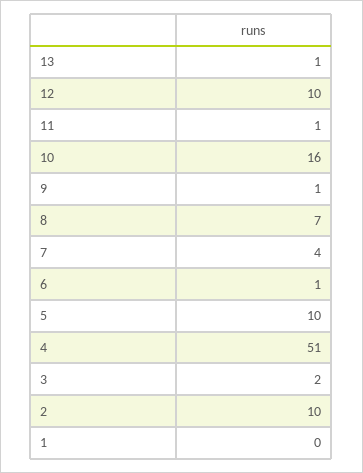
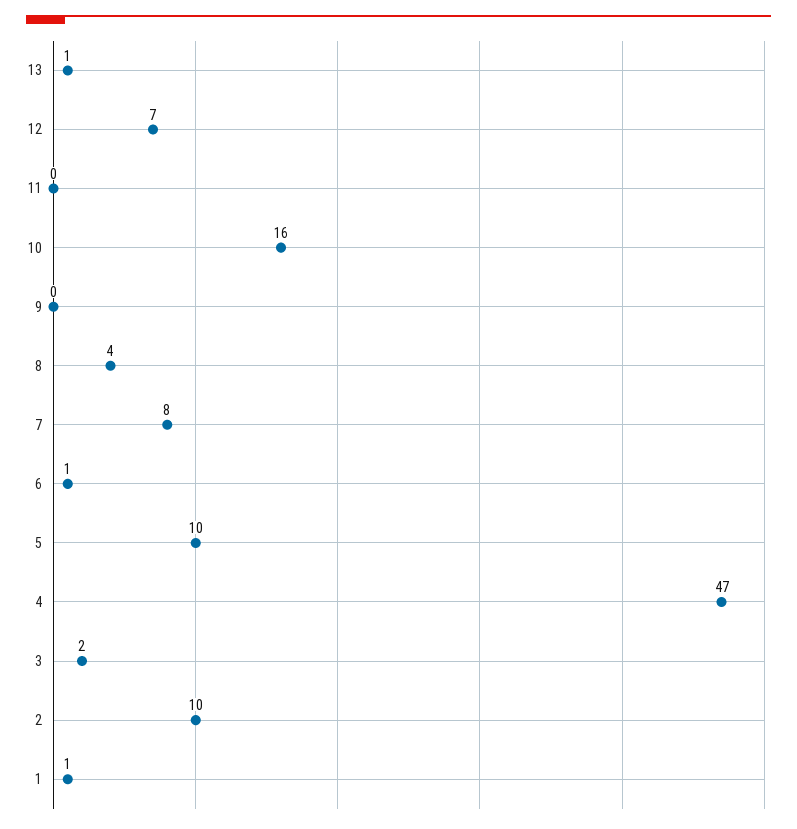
12: 10 -> 7
11: 1 -> 0
9: 1 -> 0
8: 7 -> 4
7: 4 -> 8
4: 51 -> 47
1: 0 -> 1

